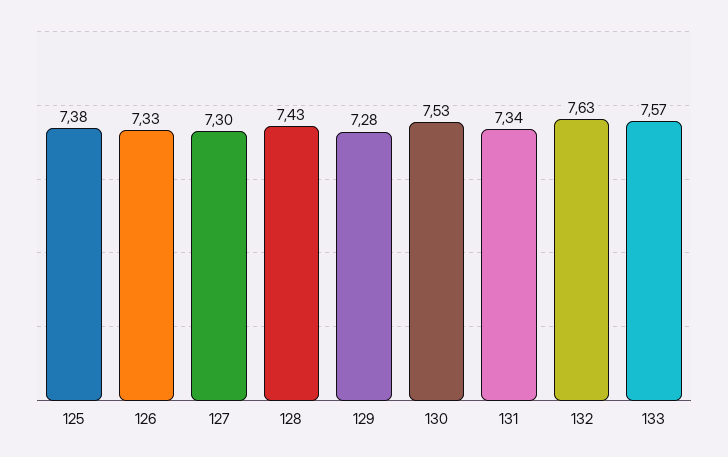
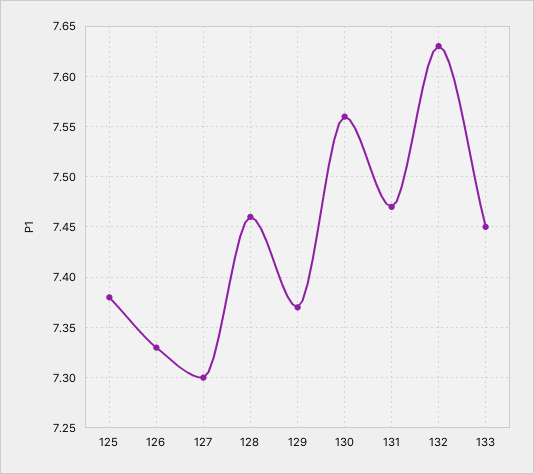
128: 7.43 -> 7.46
129: 7.28 -> 7.37
130: 7.53 -> 7.56
131: 7.34 -> 7.47
133: 7.57 -> 7.45

